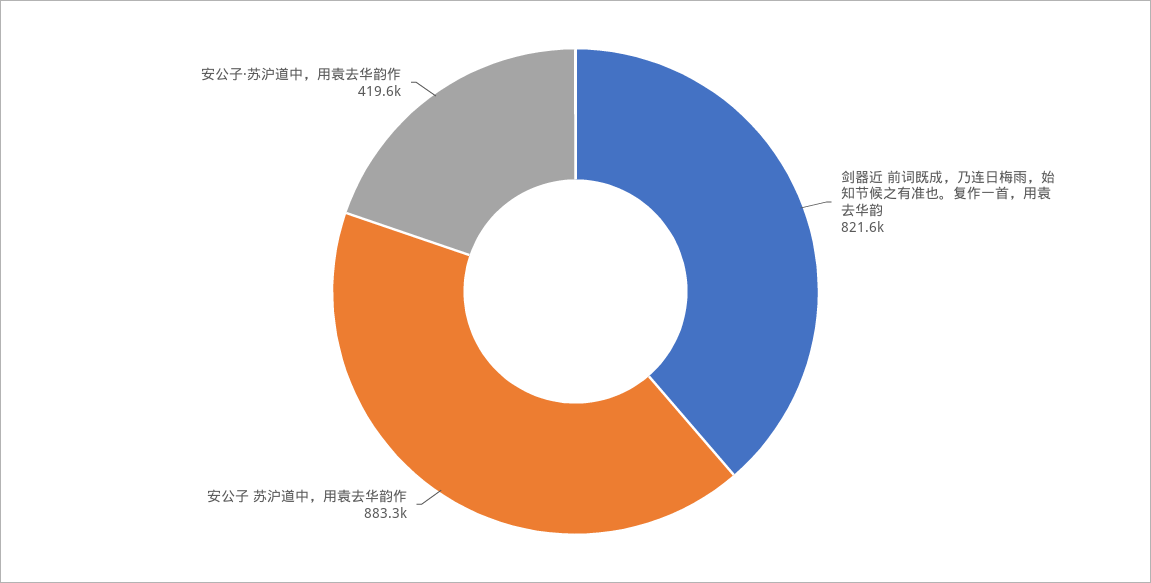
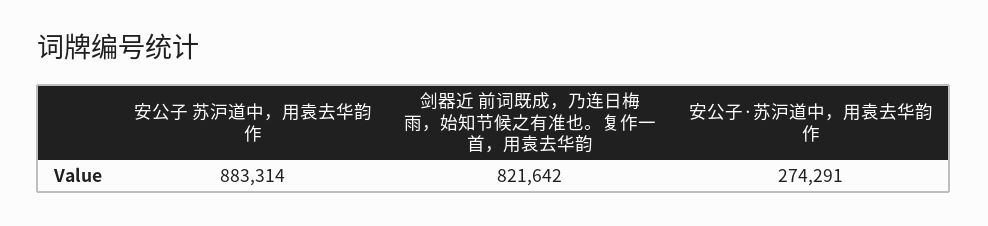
安公子·苏沪道中，用袁去华韵作: 419600 -> 274291

